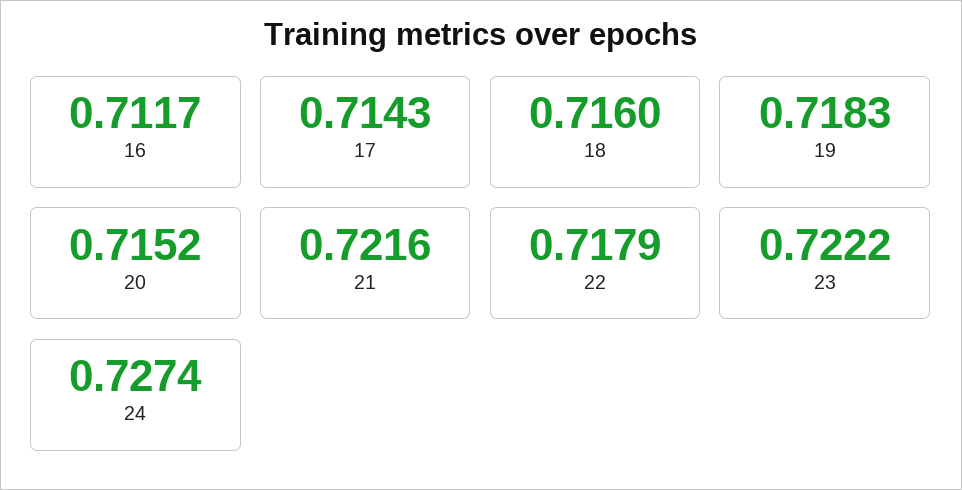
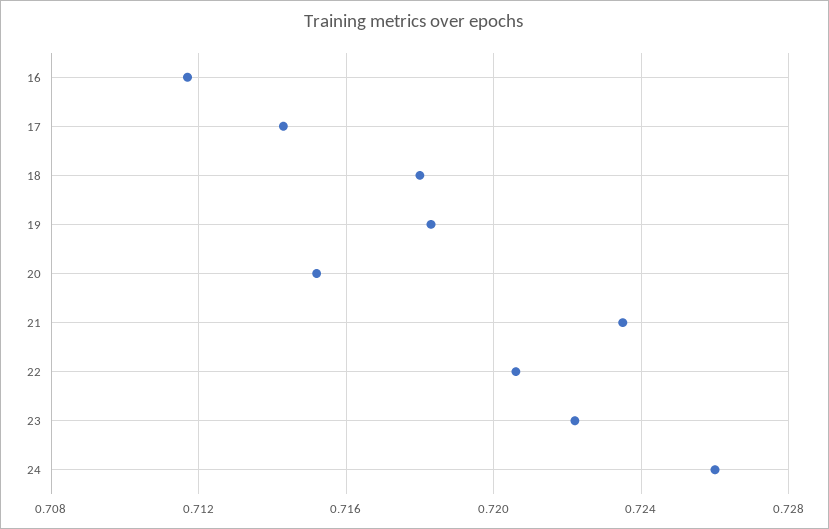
18: 0.716 -> 0.718
21: 0.7216 -> 0.7235
22: 0.7179 -> 0.7205
24: 0.7274 -> 0.726

